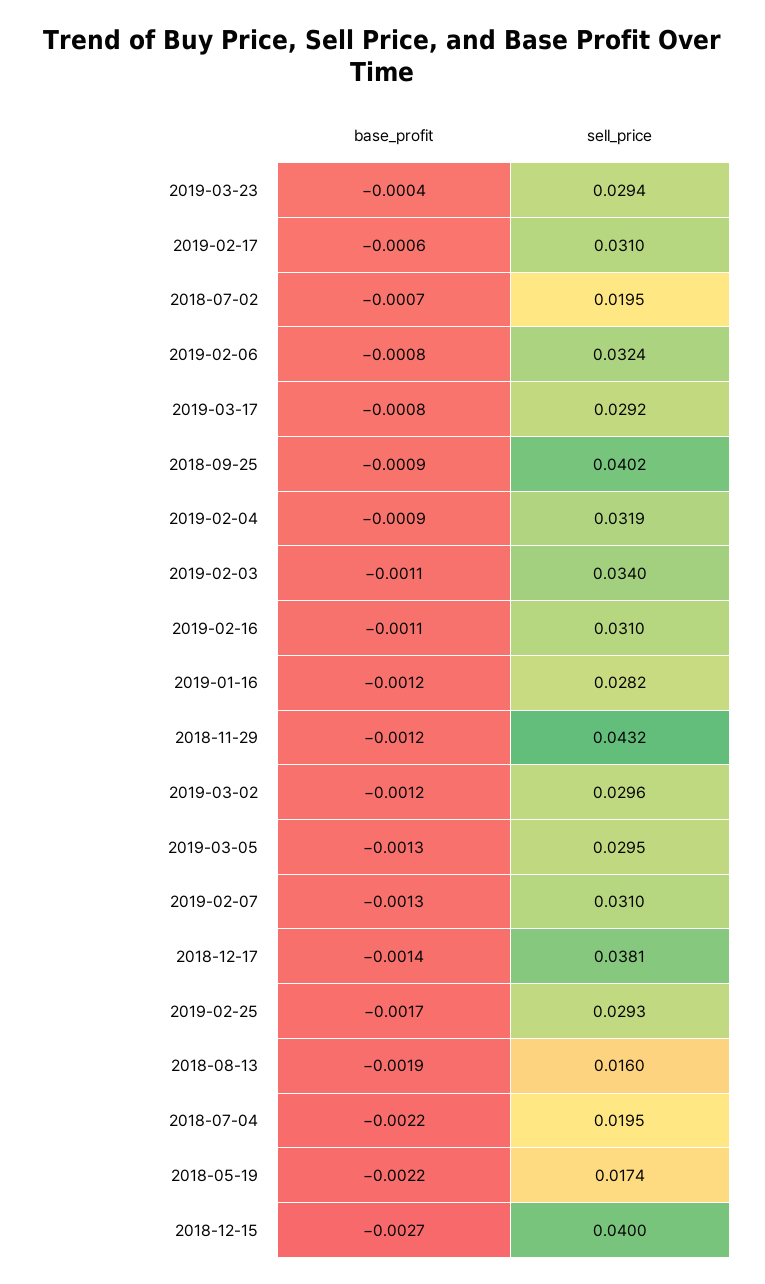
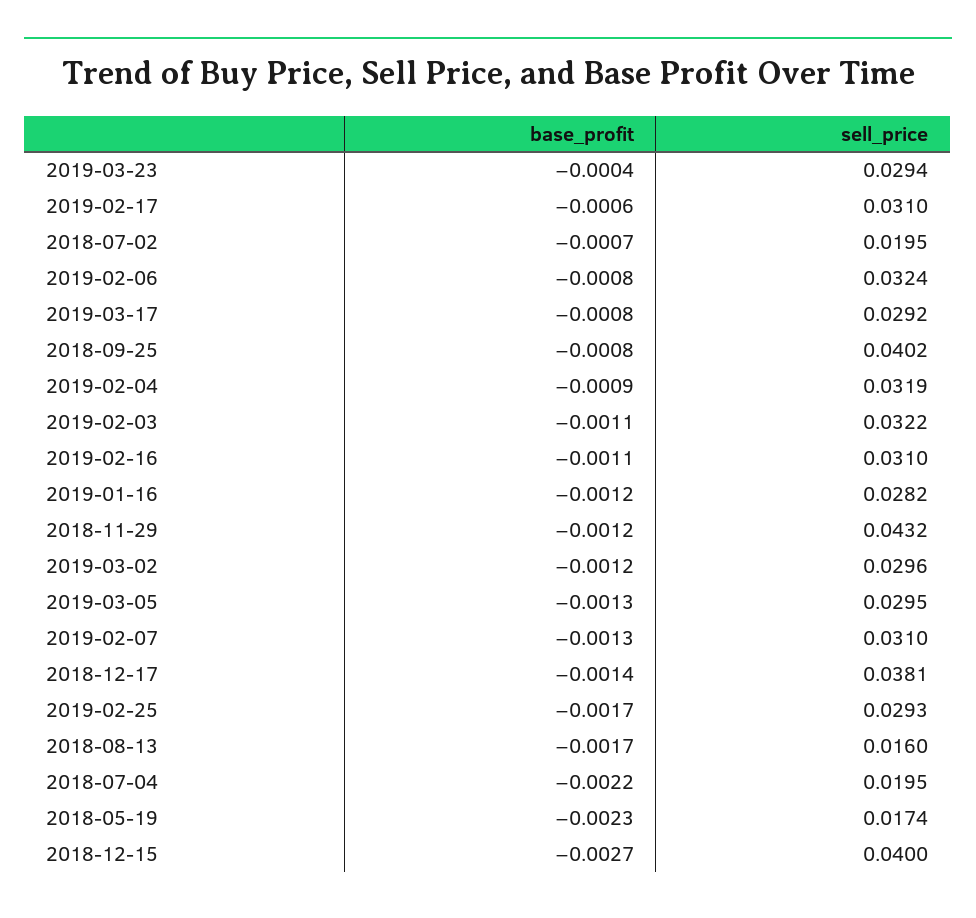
base_profit, 2018-09-25: -0.0009 -> -0.0008
sell_price, 2019-02-03: 0.034 -> 0.0322
base_profit, 2018-08-13: -0.0019 -> -0.0017
base_profit, 2018-05-19: -0.0022 -> -0.0023

